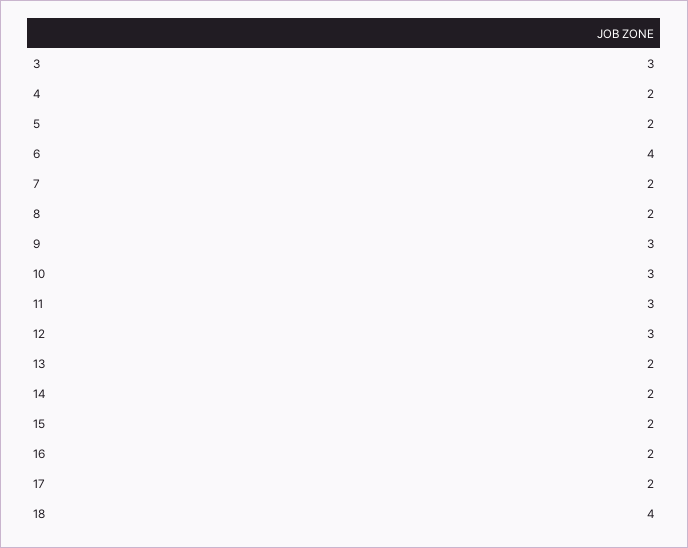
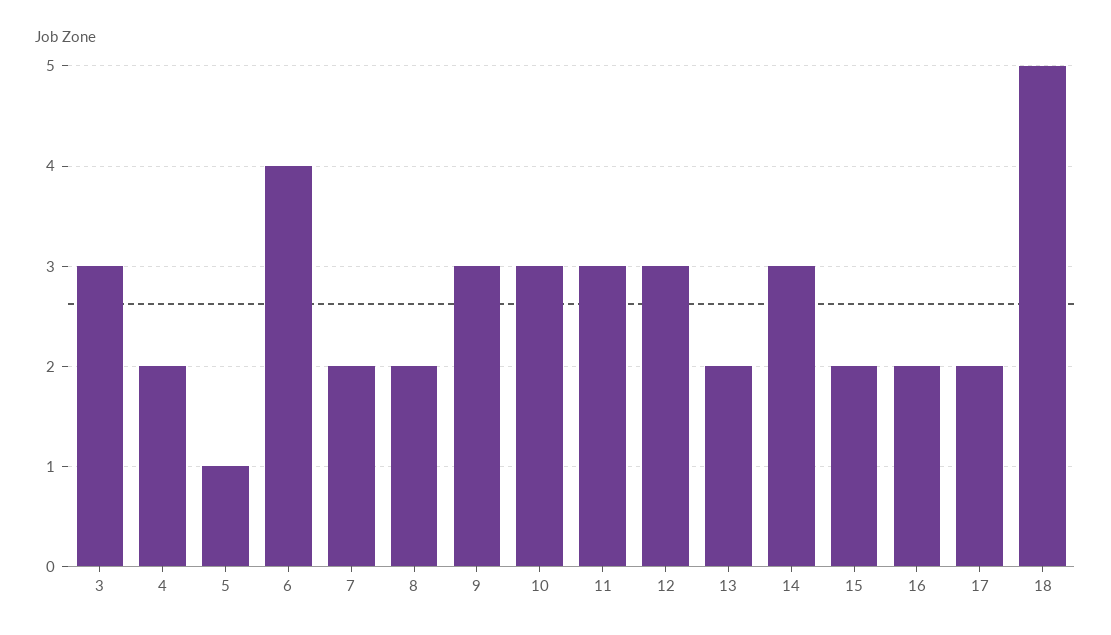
5: 2 -> 1
14: 2 -> 3
18: 4 -> 5

